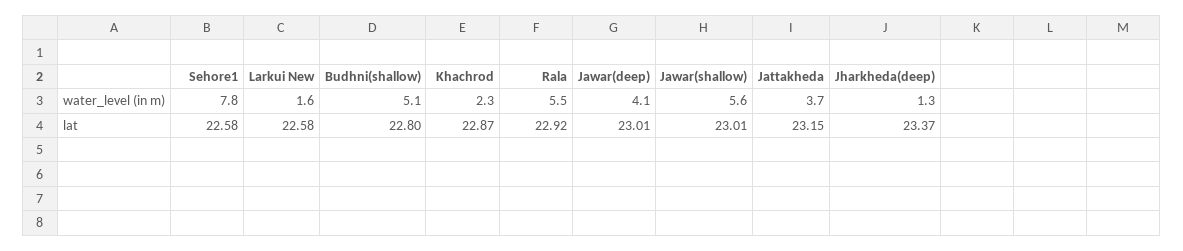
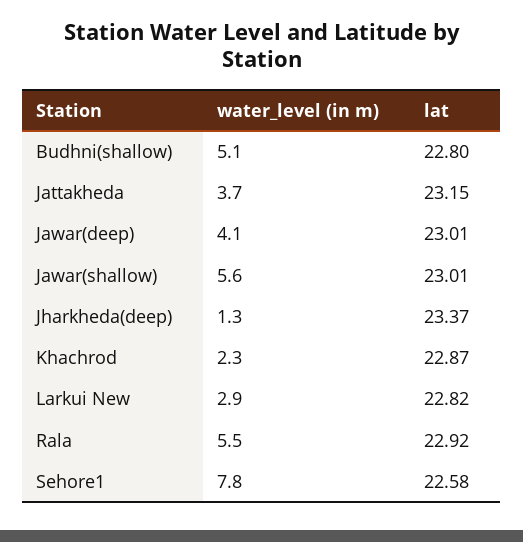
Larkui New, water_level (in m): 1.6 -> 2.9
Larkui New, lat: 22.58 -> 22.82

